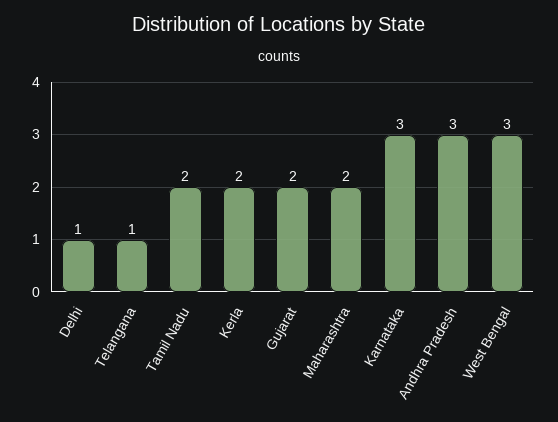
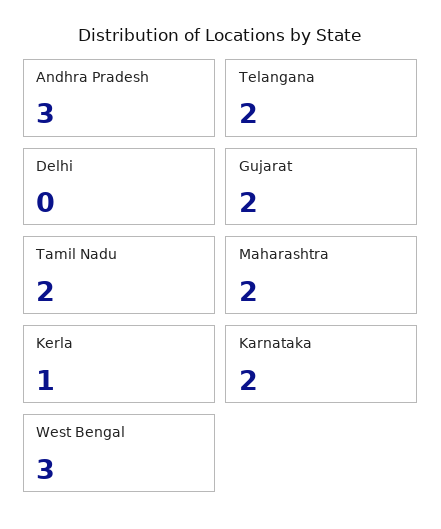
Delhi: 1 -> 0
Telangana: 1 -> 2
Kerla: 2 -> 1
Karnataka: 3 -> 2

